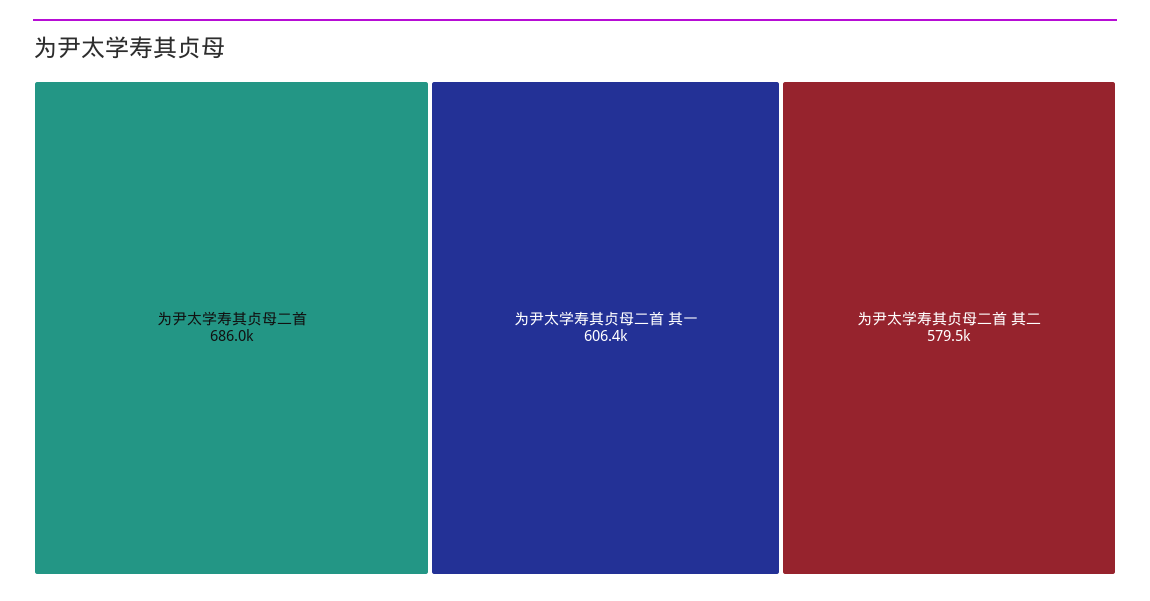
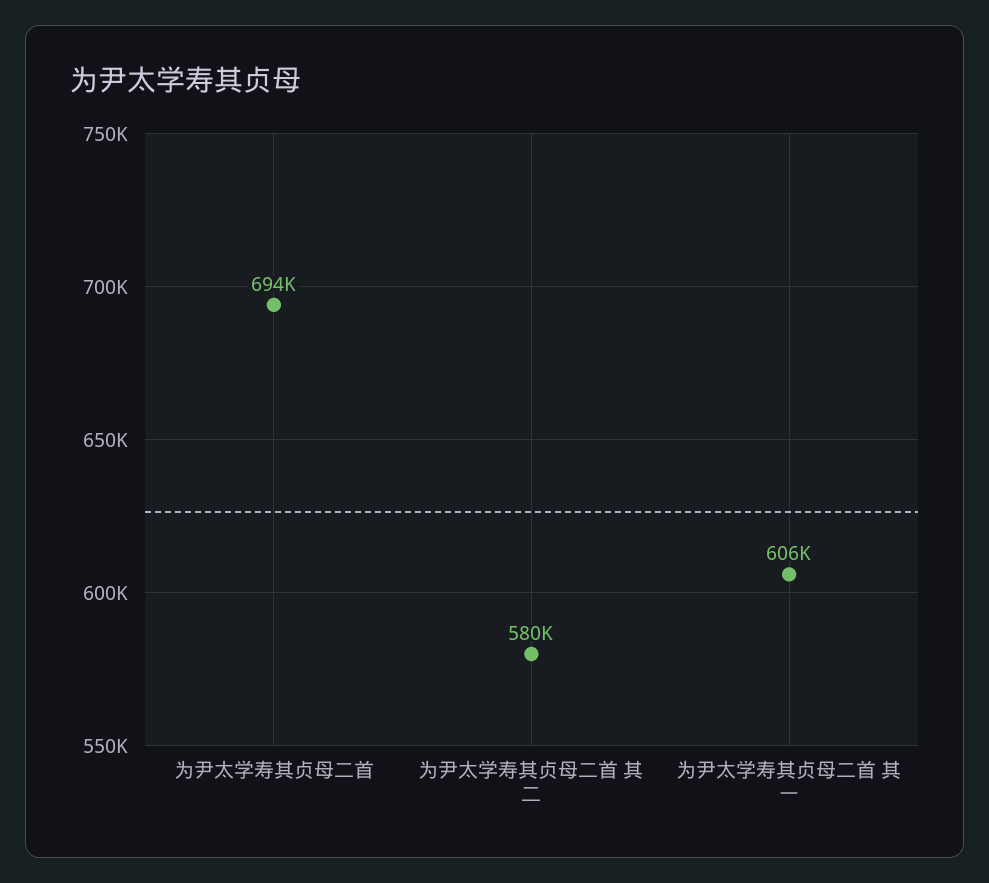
为尹太学寿其贞母二首: 686000 -> 694000

